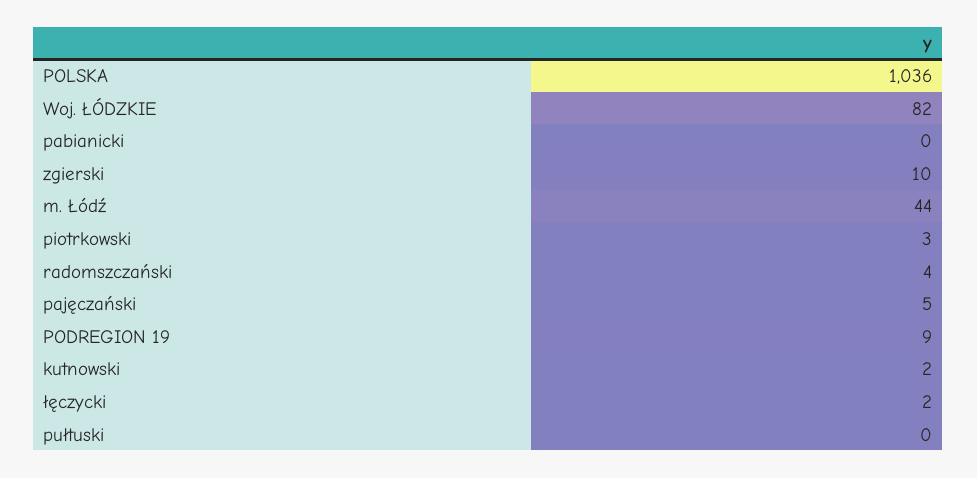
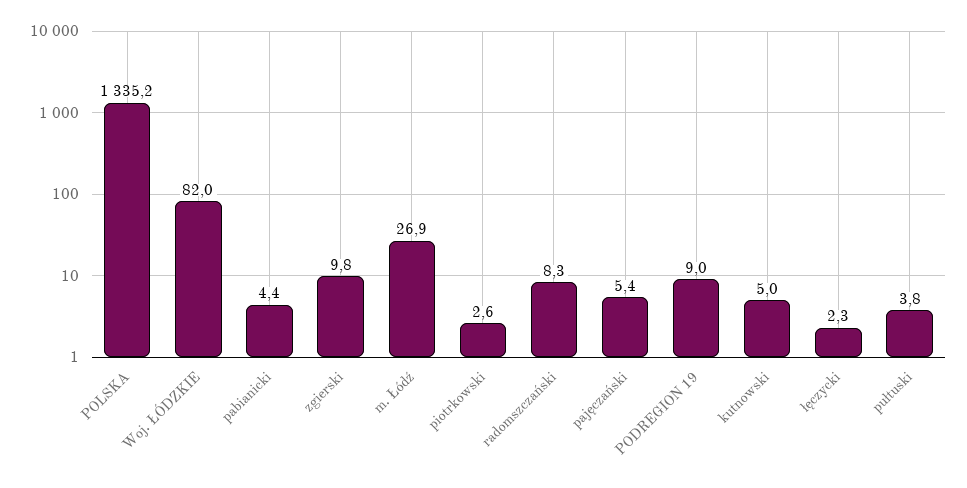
POLSKA: 1036 -> 1335.2
pabianicki: 0 -> 4.4
m. Łódź: 44 -> 26.9
radomszczański: 4 -> 8.3
kutnowski: 2 -> 5
pułtuski: 0 -> 3.8

